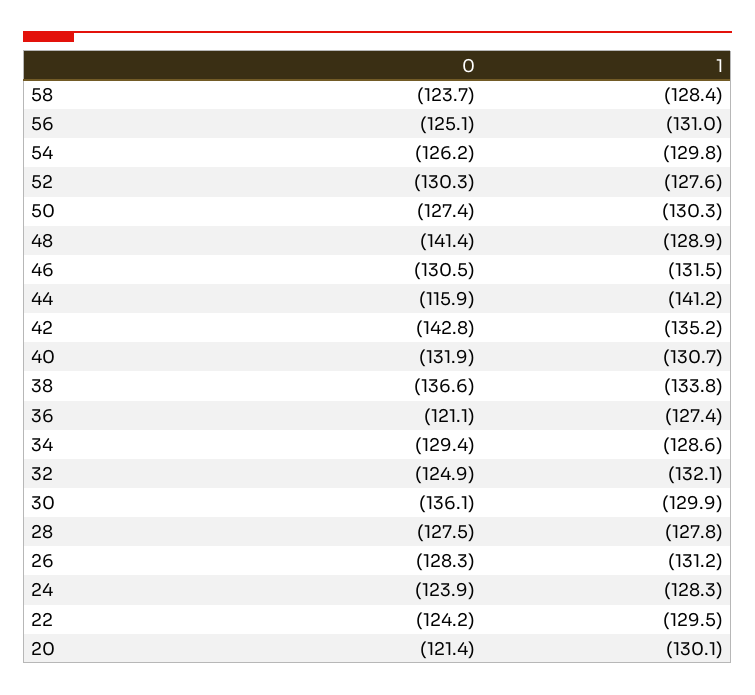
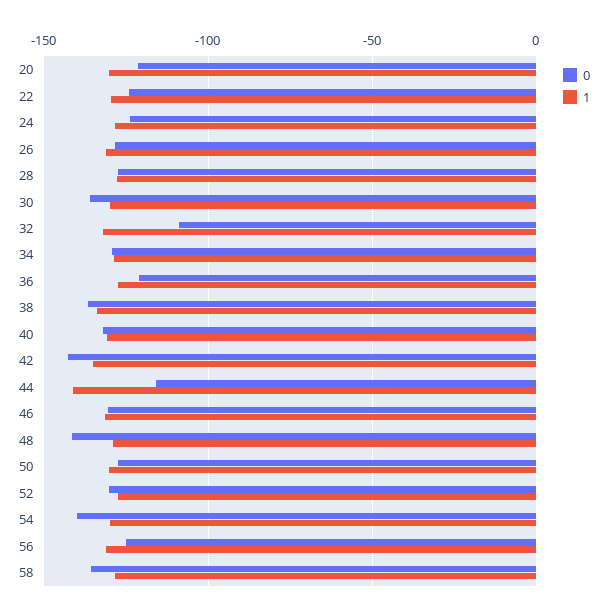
0, 58: -123.7 -> -135
0, 54: -126.2 -> -140
0, 32: -124.9 -> -110

